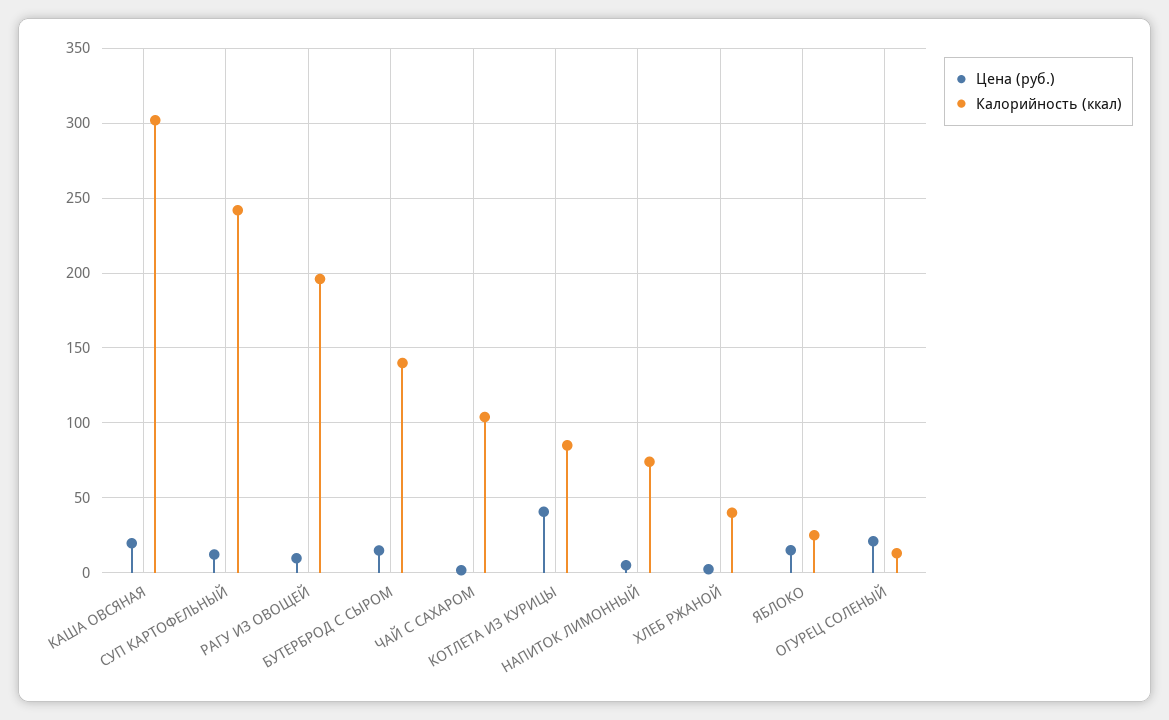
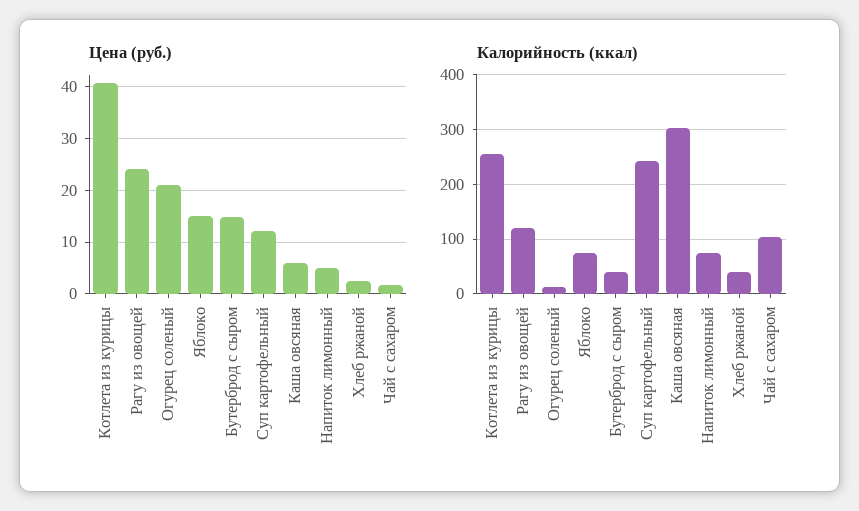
Цена (руб.), КАША ОВСЯНАЯ: 20 -> 6
Цена (руб.), РАГУ ИЗ ОВОЩЕЙ: 10 -> 24
Калорийность (ккал), РАГУ ИЗ ОВОЩЕЙ: 195 -> 120
Калорийность (ккал), БУТЕРБРОД С СЫРОМ: 140 -> 40
Калорийность (ккал), КОТЛЕТА ИЗ КУРИЦЫ: 85 -> 260
Калорийность (ккал), ЯБЛОКО: 25 -> 80

